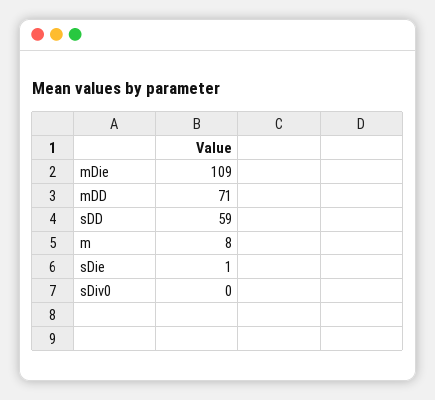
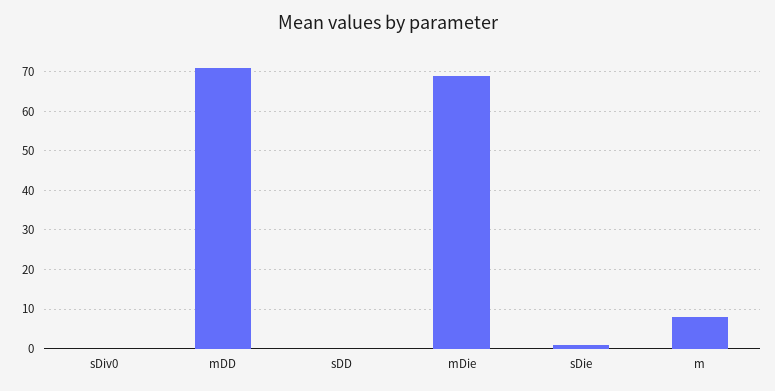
mDie: 109 -> 70
sDD: 59 -> 0

